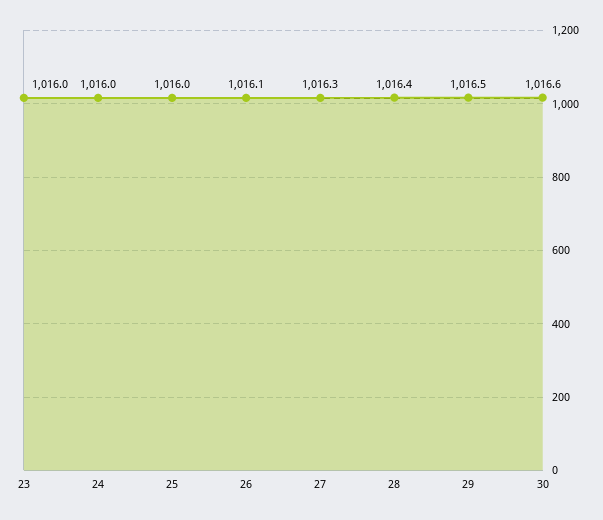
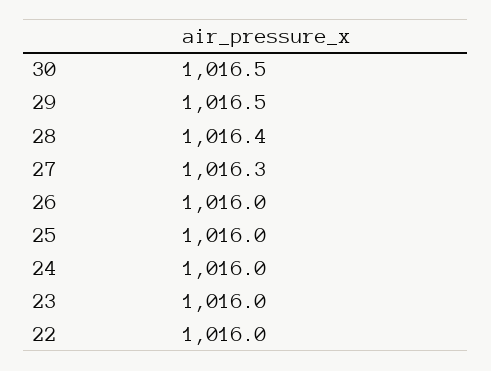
26: 1016.1 -> 1016
30: 1016.6 -> 1016.5
22: none -> 1016

